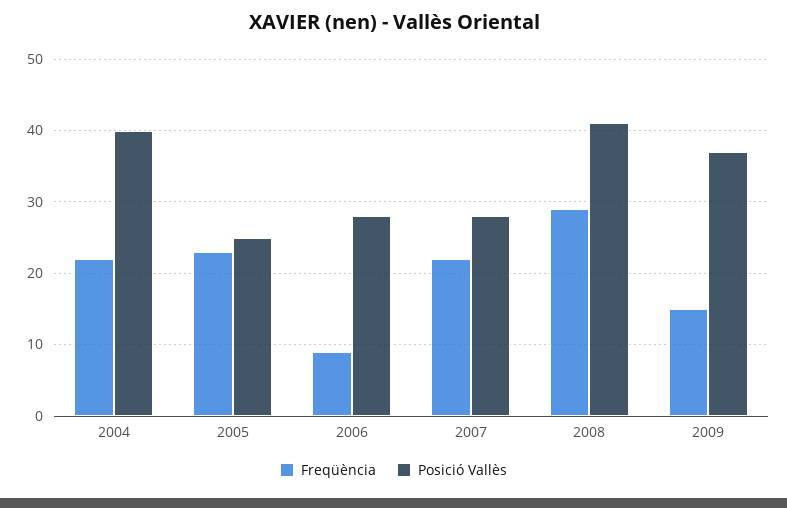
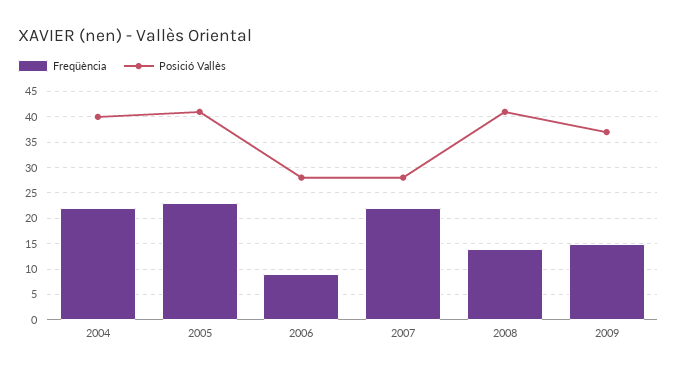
Posició Vallès, 2005: 25 -> 40
Freqüència, 2008: 29 -> 15

